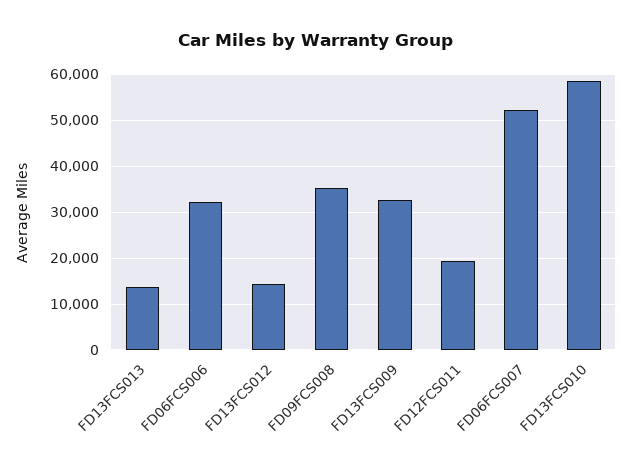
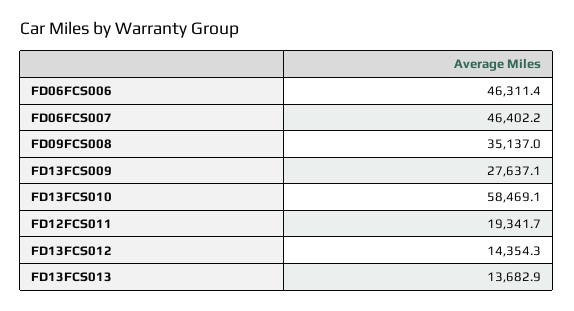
FD06FCS006: 32000 -> 46311.4
FD13FCS009: 32000 -> 27637.1
FD06FCS007: 52000 -> 46402.2

